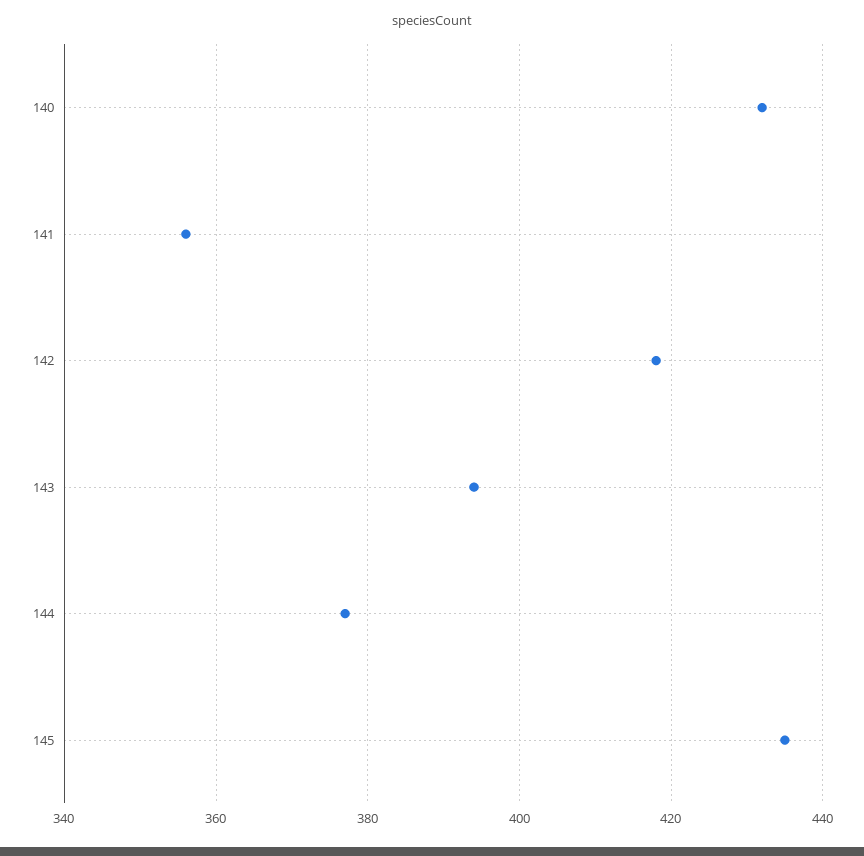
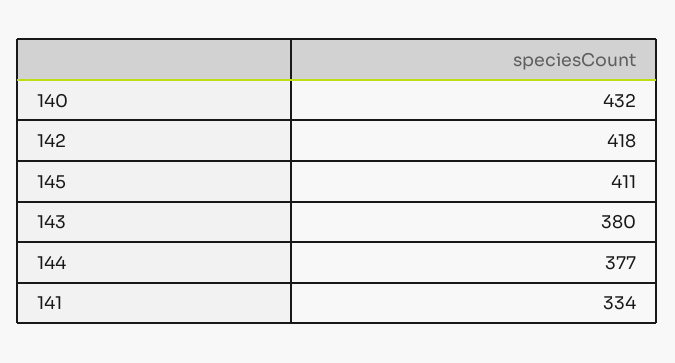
141: 355 -> 334
143: 395 -> 380
145: 435 -> 411

